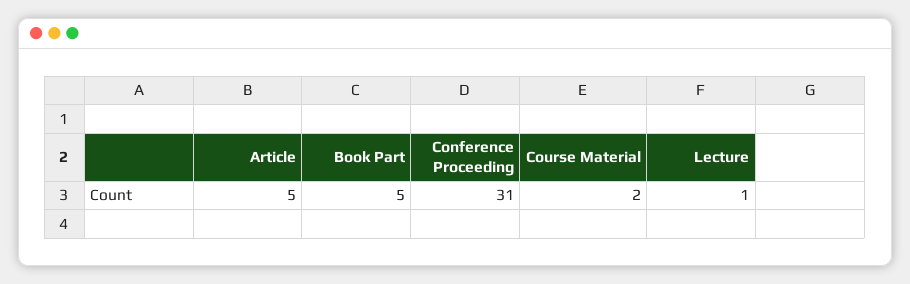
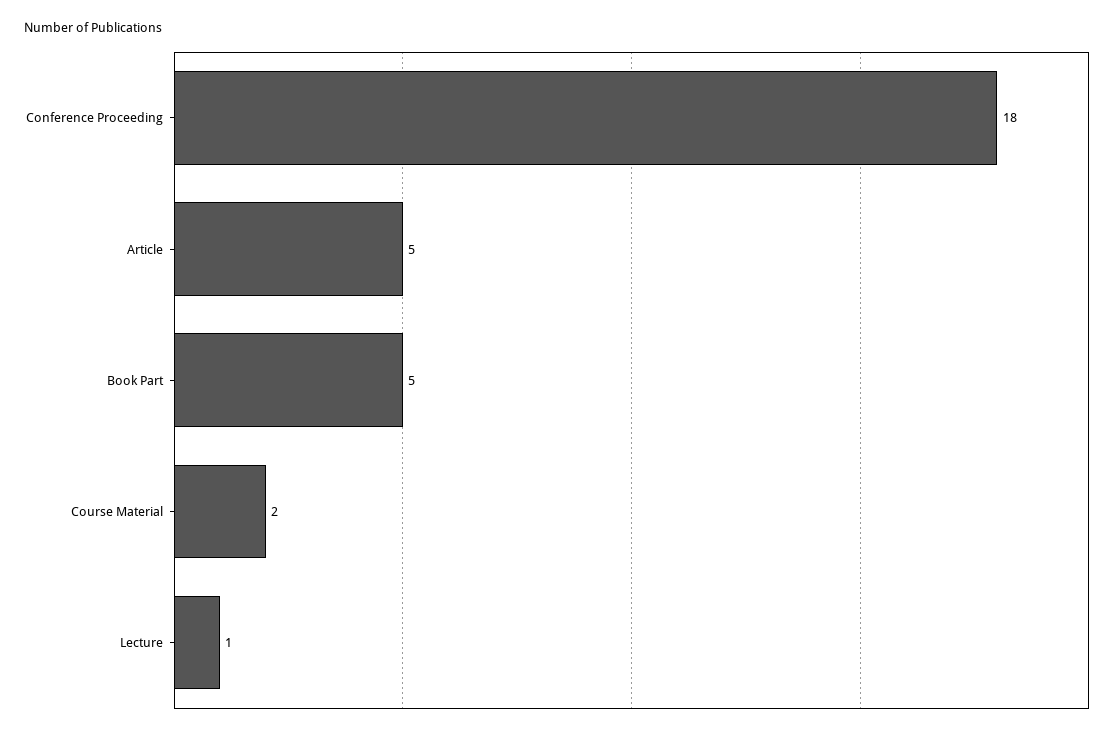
Conference Proceeding: 31 -> 18

